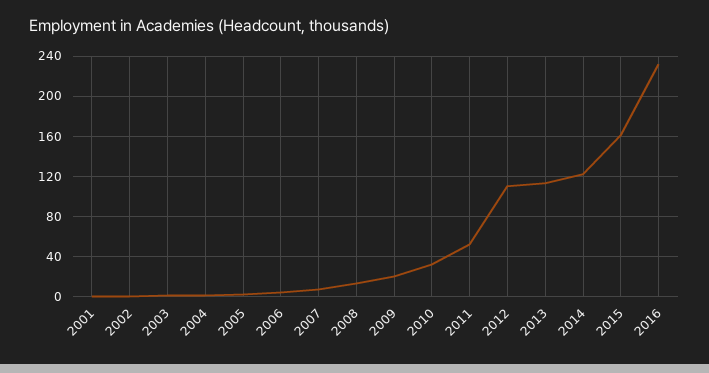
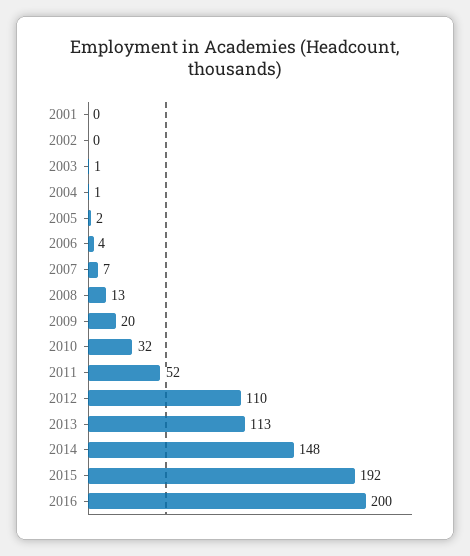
2014: 120 -> 148
2015: 160 -> 192
2016: 230 -> 200

